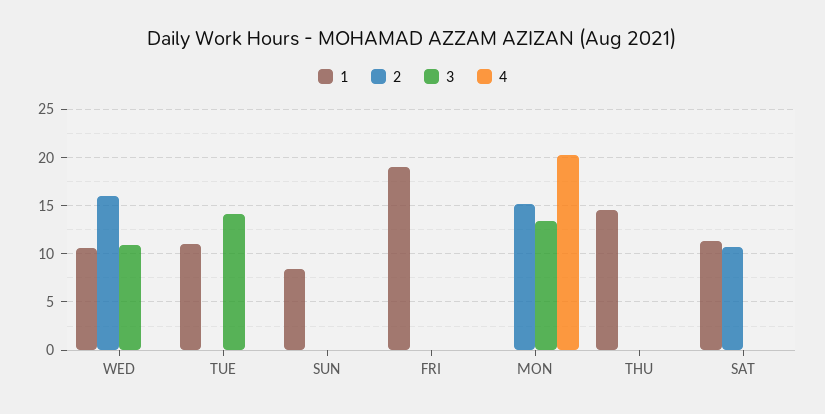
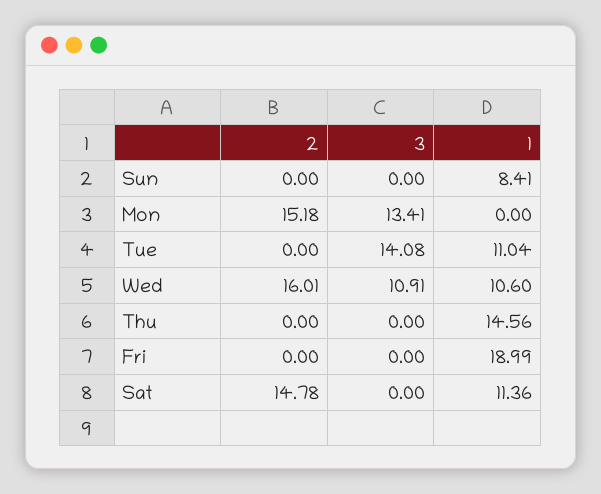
4, WED: 0 -> none
4, TUE: 0 -> none
4, SUN: 0 -> none
4, FRI: 0 -> none
4, MON: 20 -> none
4, THU: 0 -> none
2, SAT: 11 -> 14.78
4, SAT: 0 -> none

